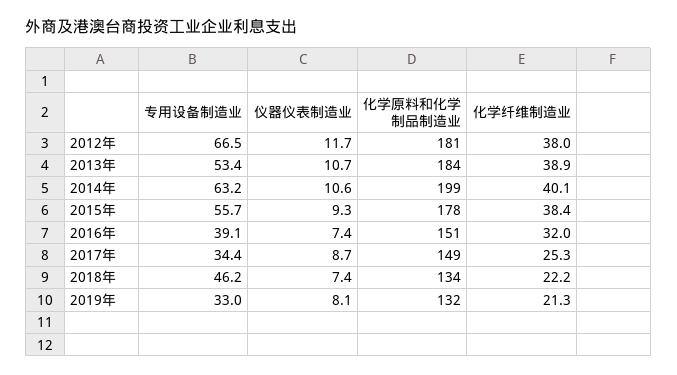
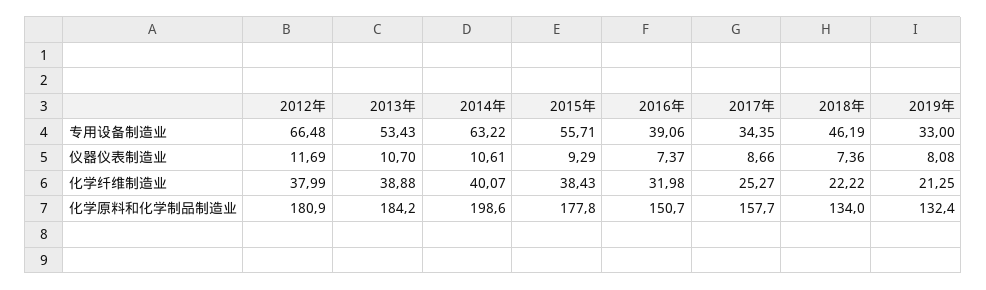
化学原料和化学制品制造业, 2017年: 149 -> 157.7

